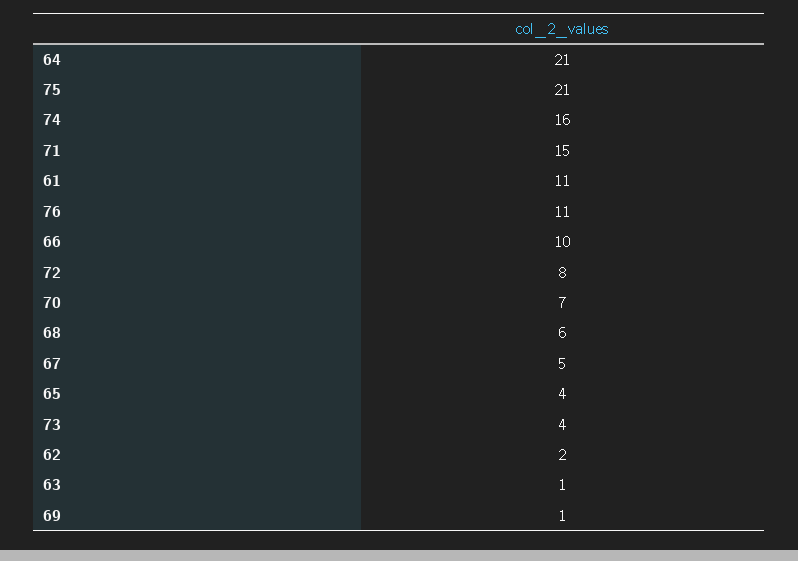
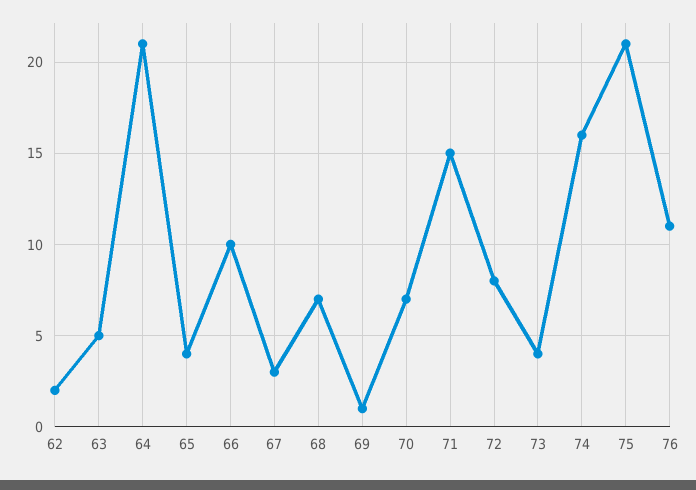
61: 11 -> none
68: 6 -> 7
67: 5 -> 3
63: 1 -> 5

